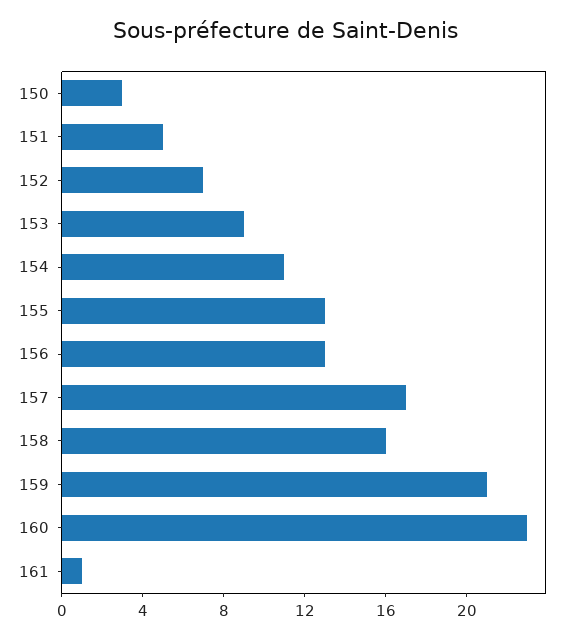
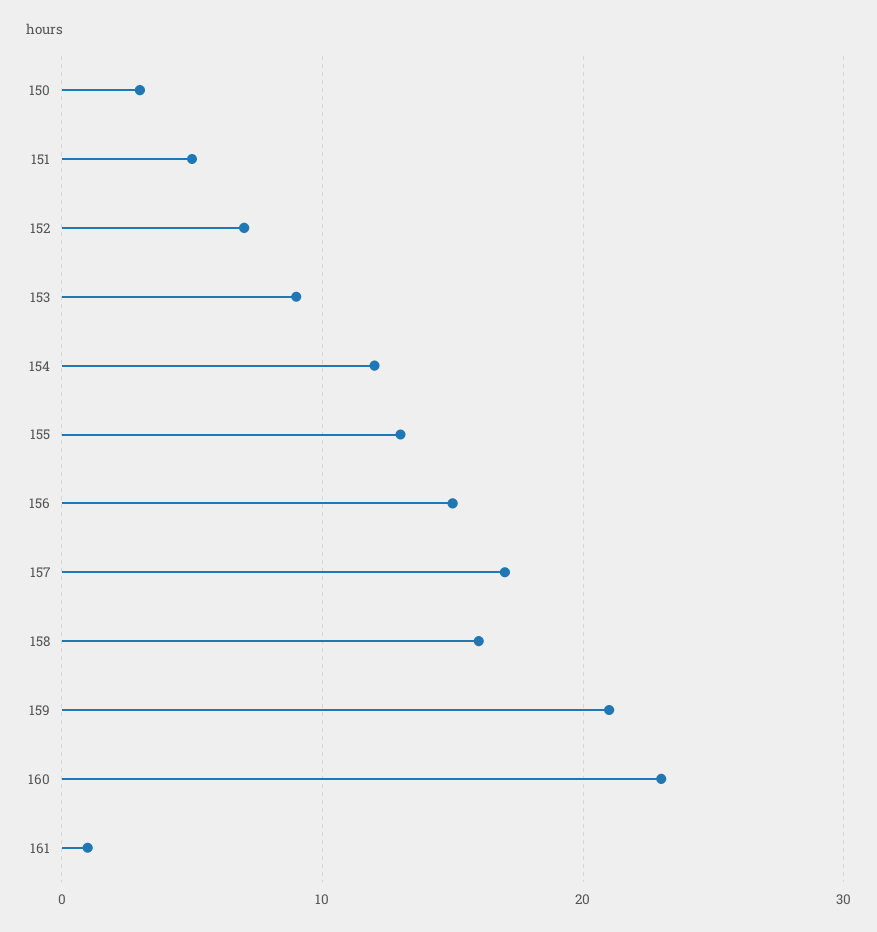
154: 11 -> 12
156: 13 -> 15

